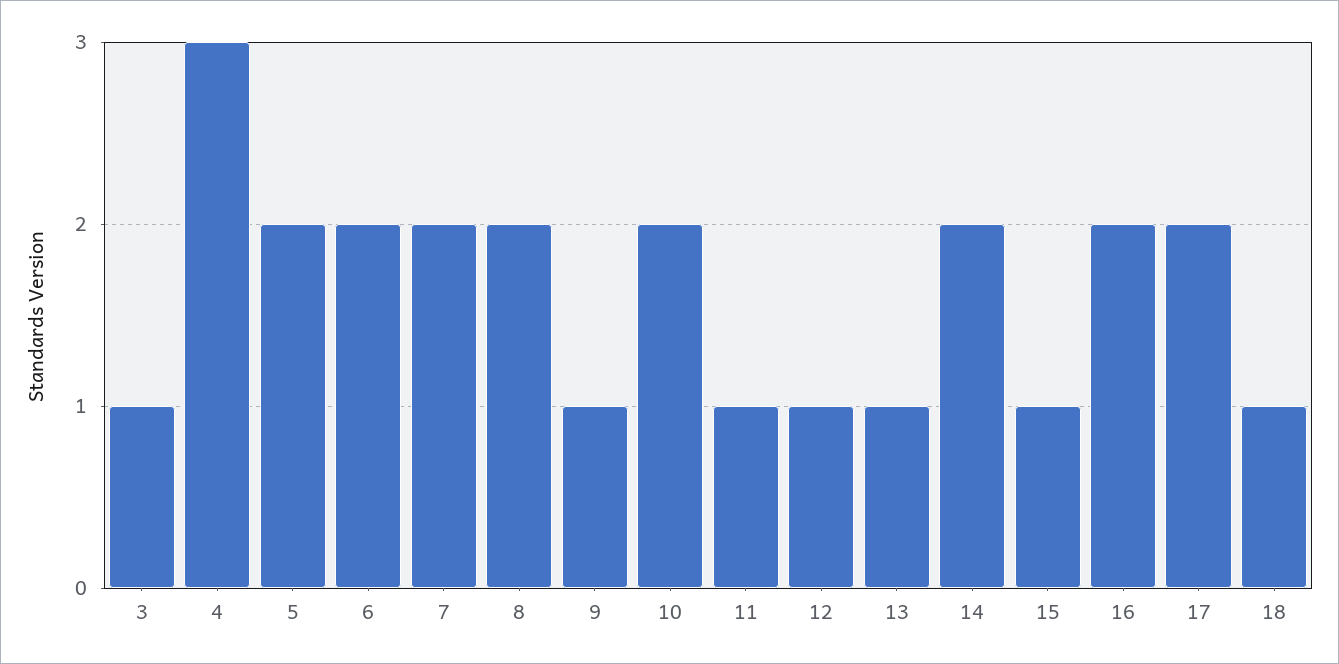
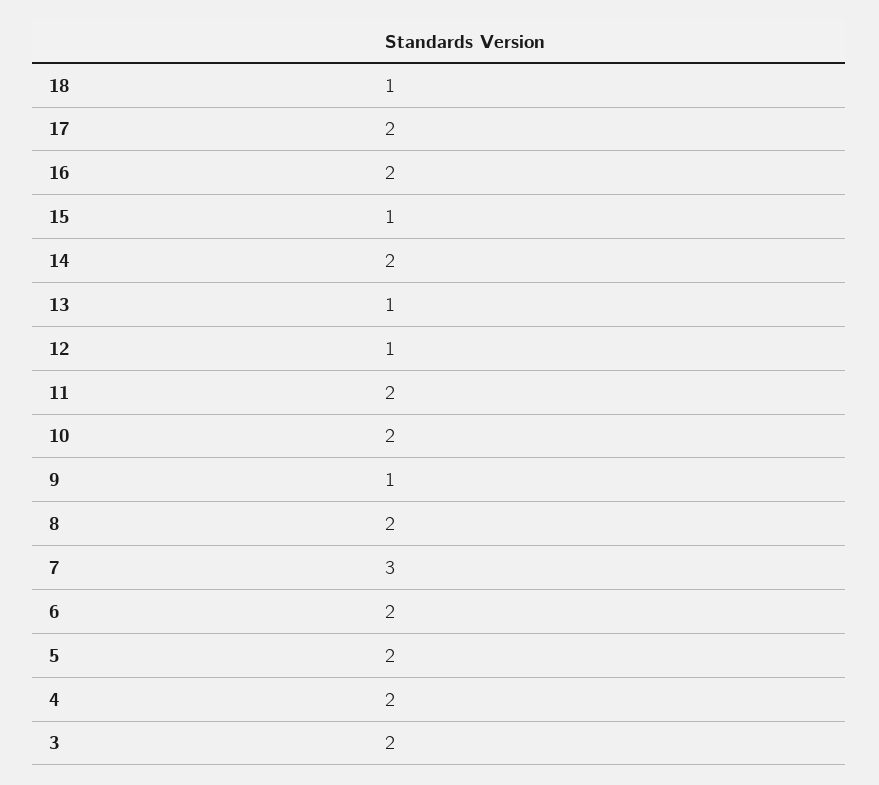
3: 1 -> 2
4: 3 -> 2
7: 2 -> 3
11: 1 -> 2

